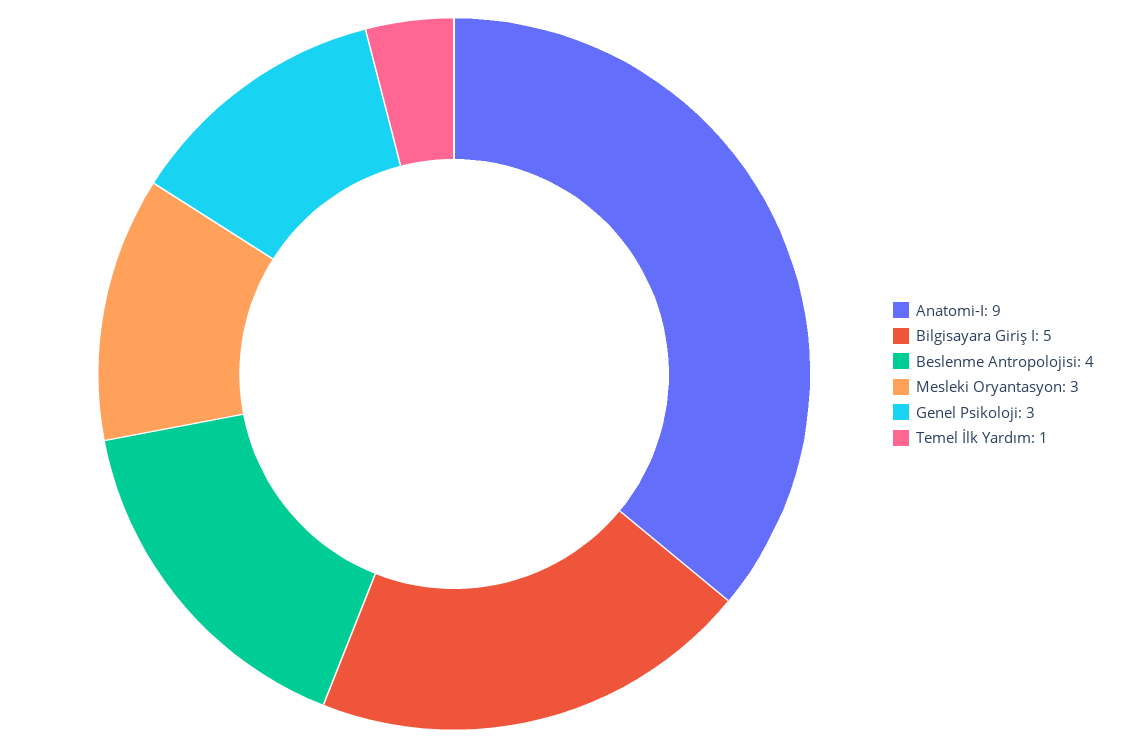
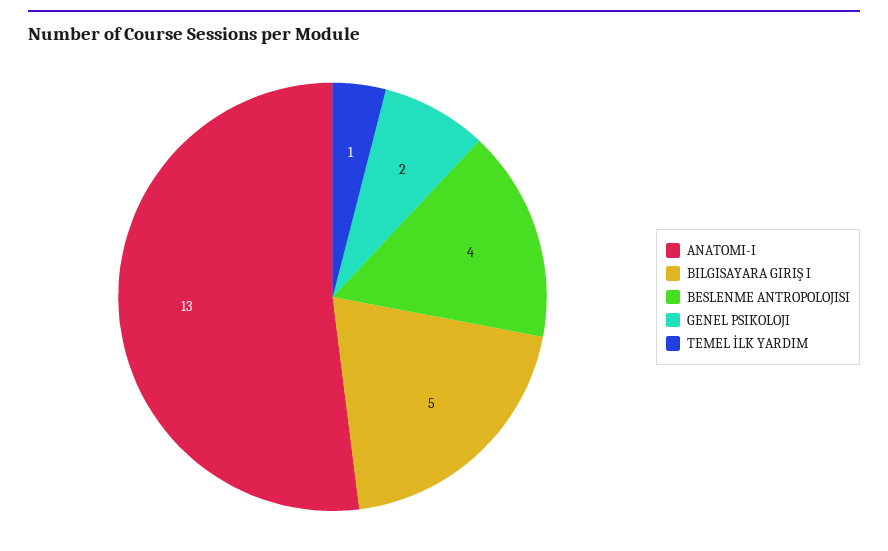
Anatomi-I: 9 -> 13
Mesleki Oryantasyon: 3 -> none
Genel Psikoloji: 3 -> 2

